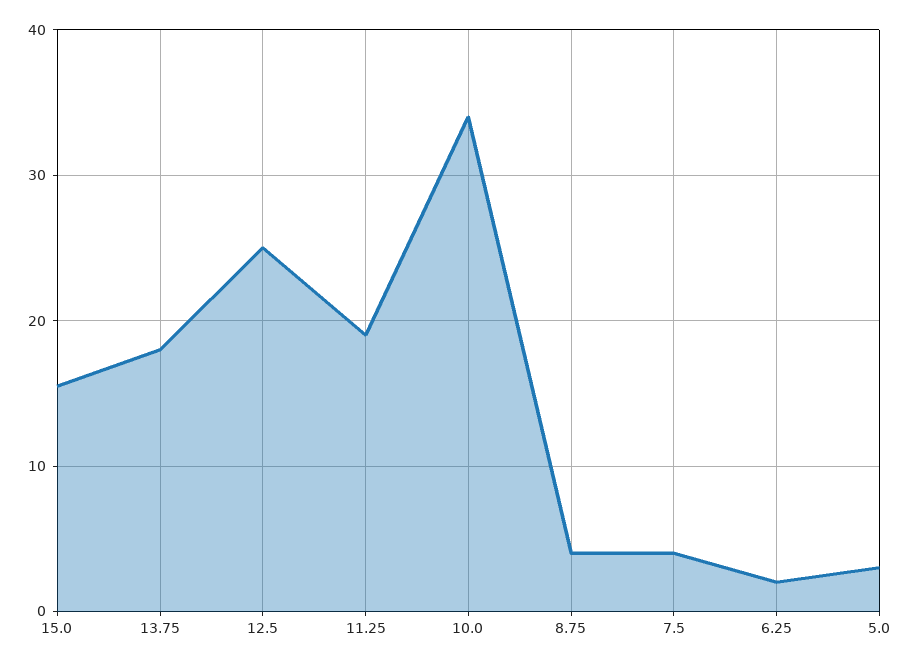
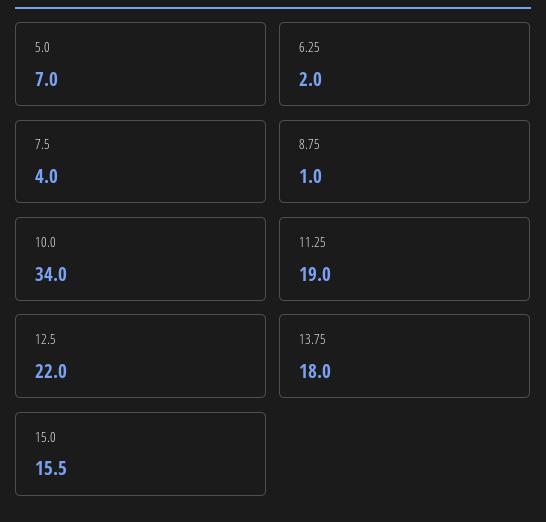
12.5: 25 -> 22
8.75: 4 -> 1
5.0: 3 -> 7

